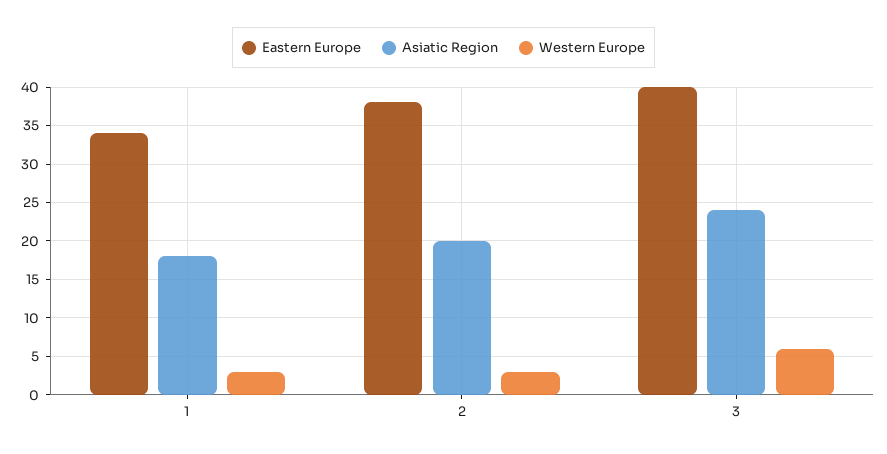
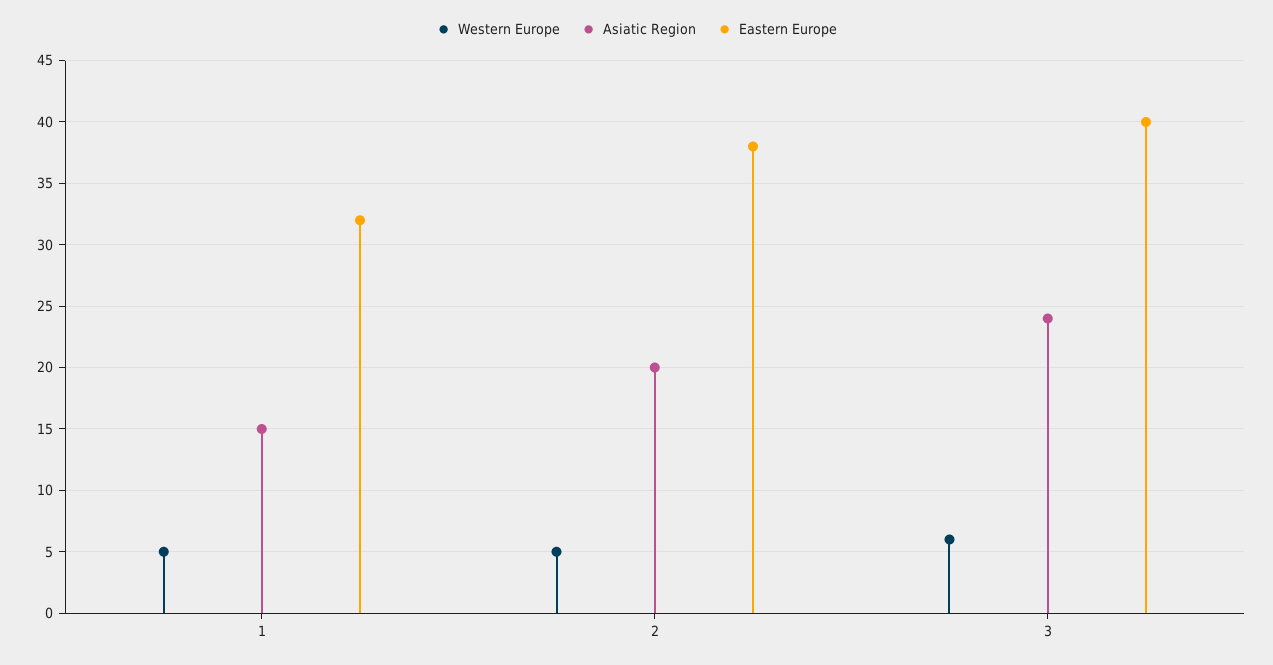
Eastern Europe, 1: 34 -> 32
Asiatic Region, 1: 18 -> 15
Western Europe, 1: 3 -> 5
Western Europe, 2: 3 -> 5

